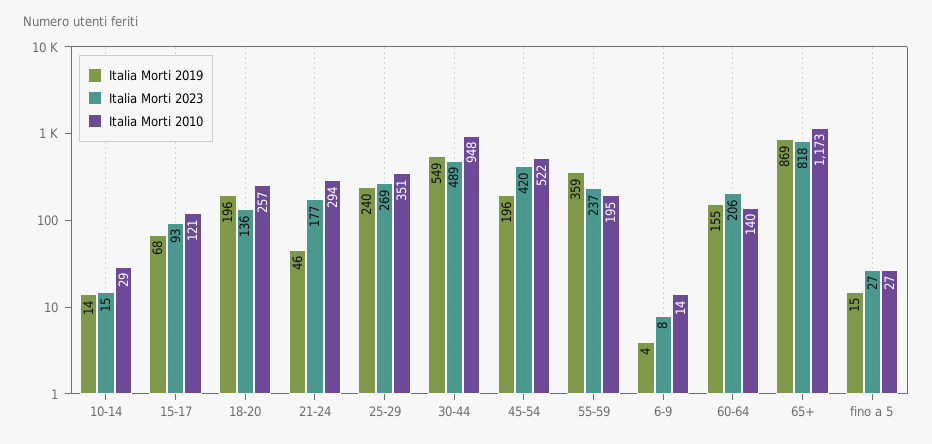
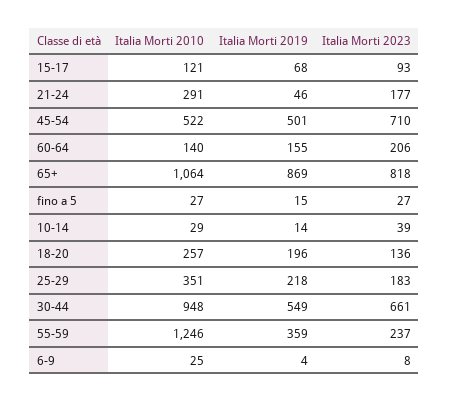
Italia Morti 2023, 10-14: 15 -> 39
Italia Morti 2010, 21-24: 294 -> 291
Italia Morti 2019, 25-29: 240 -> 218
Italia Morti 2023, 25-29: 269 -> 183
Italia Morti 2023, 30-44: 489 -> 661
Italia Morti 2019, 45-54: 196 -> 501
Italia Morti 2023, 45-54: 420 -> 710
Italia Morti 2010, 55-59: 195 -> 1246
Italia Morti 2010, 6-9: 14 -> 25
Italia Morti 2010, 65+: 1173 -> 1064

